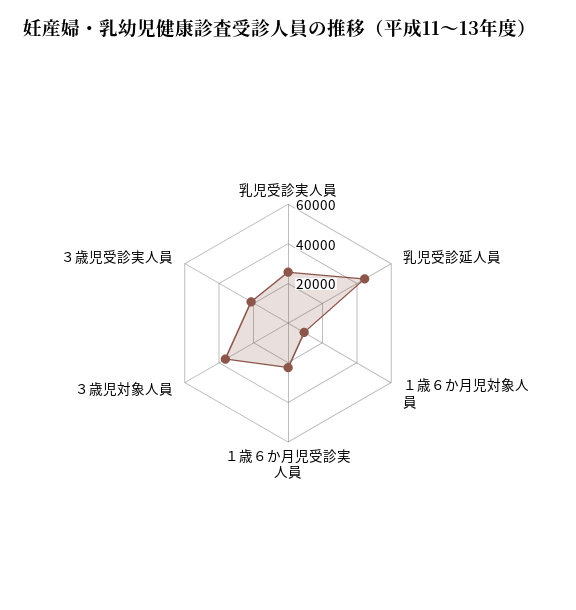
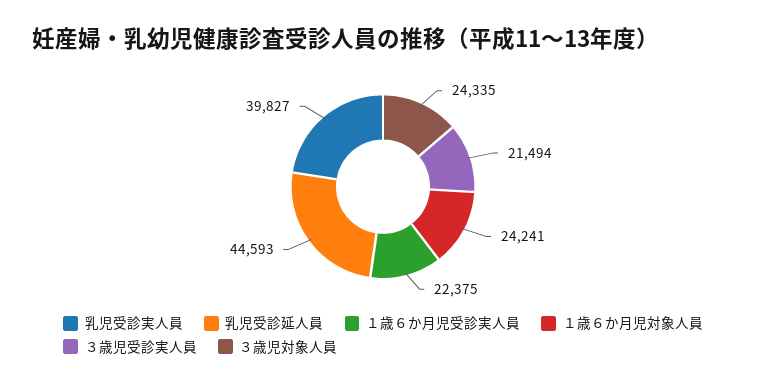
乳児受診実人員: 25000 -> 39827
１歳６か月児対象人員: 10000 -> 24241
３歳児対象人員: 35000 -> 24335

